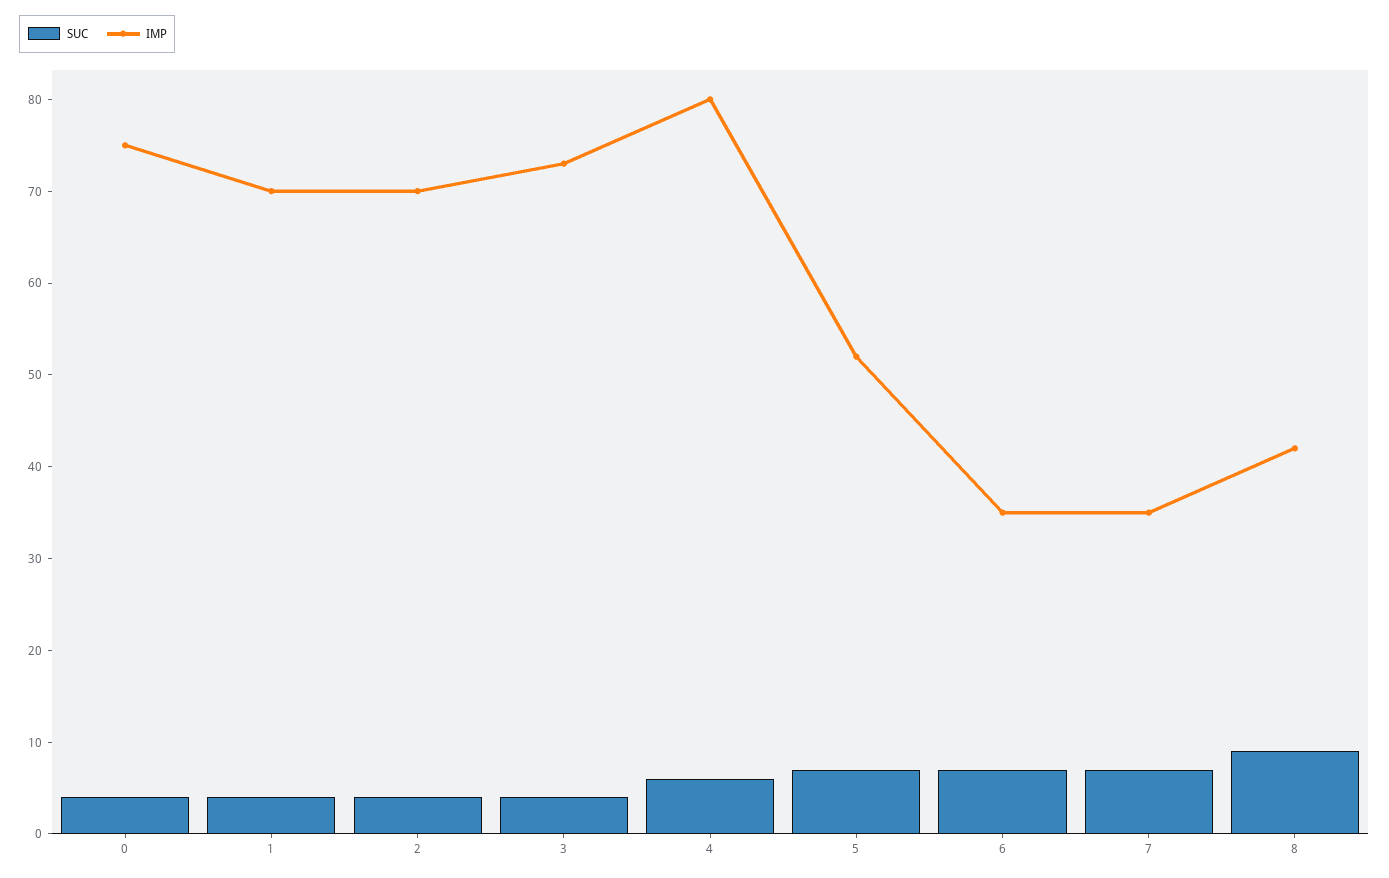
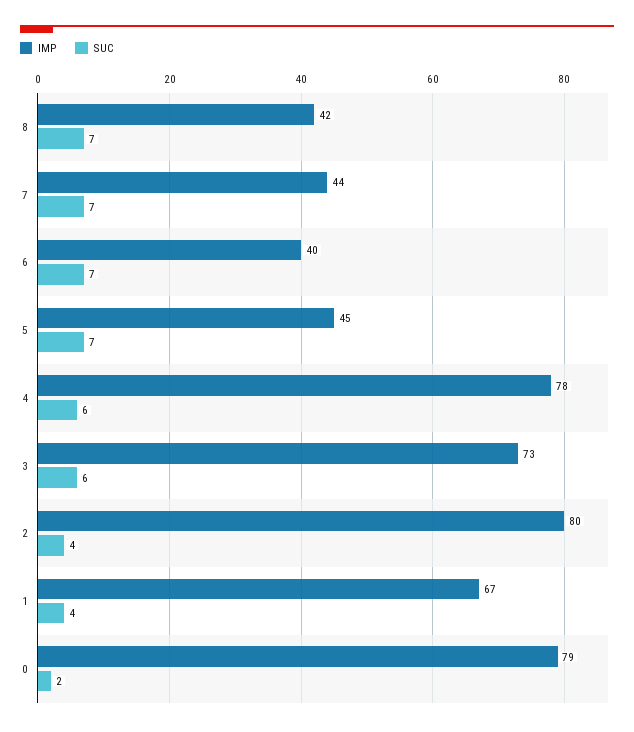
SUC, 0: 4 -> 2
IMP, 0: 75 -> 79
IMP, 1: 70 -> 67
IMP, 2: 70 -> 80
SUC, 3: 4 -> 6
IMP, 4: 80 -> 78
IMP, 5: 52 -> 45
IMP, 6: 35 -> 40
IMP, 7: 35 -> 44
SUC, 8: 9 -> 7

